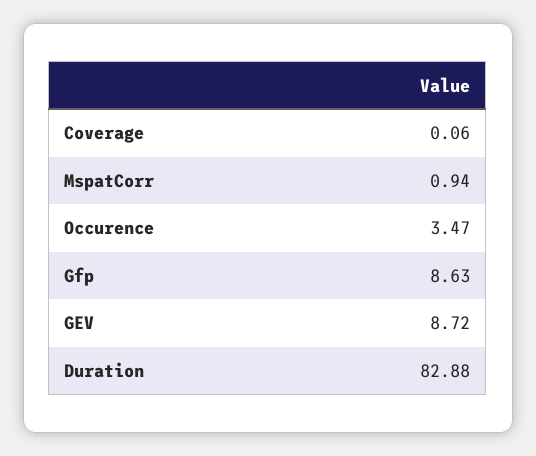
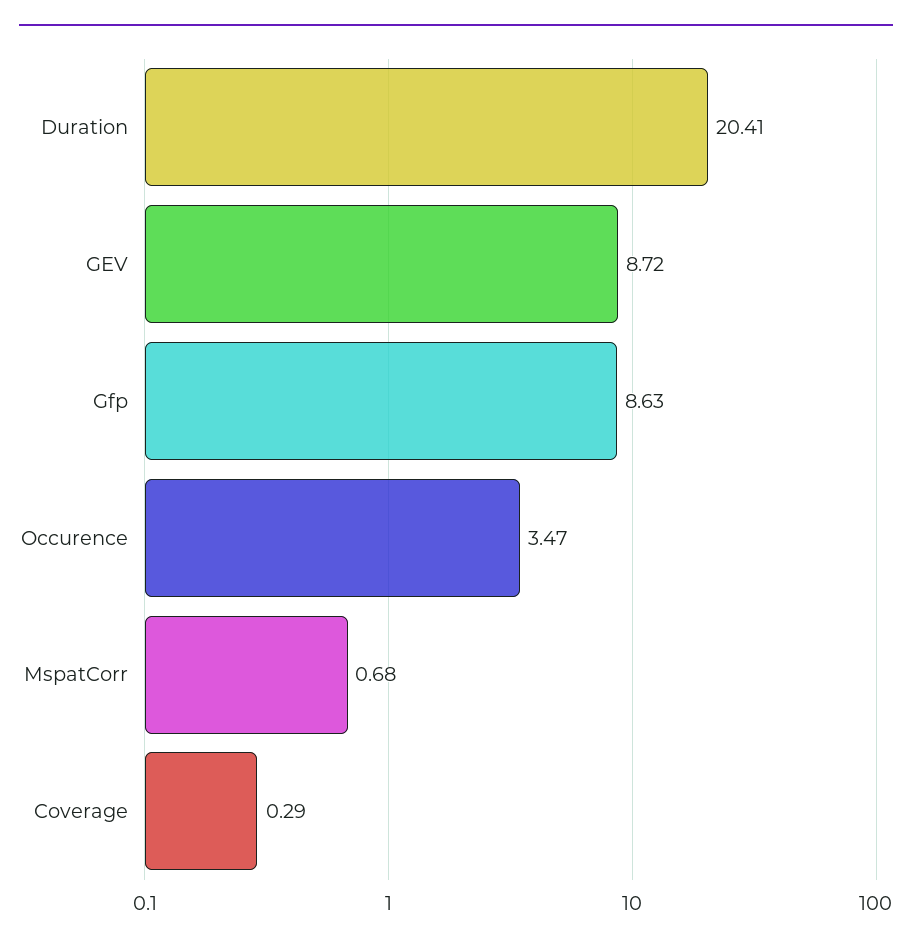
Coverage: 0.06 -> 0.29
MspatCorr: 0.94 -> 0.68
Duration: 82.88 -> 20.41

